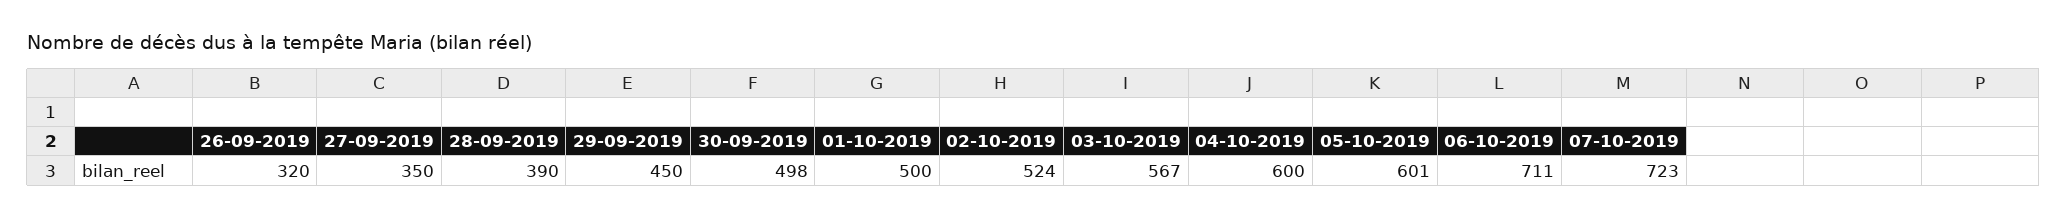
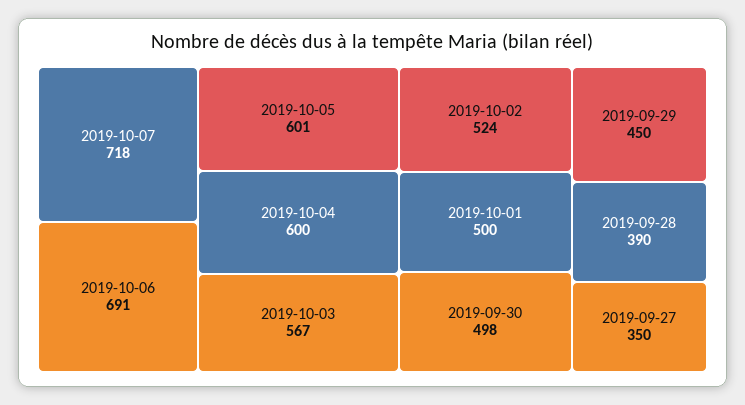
26-09-2019: 320 -> none
06-10-2019: 711 -> 691
07-10-2019: 723 -> 718

